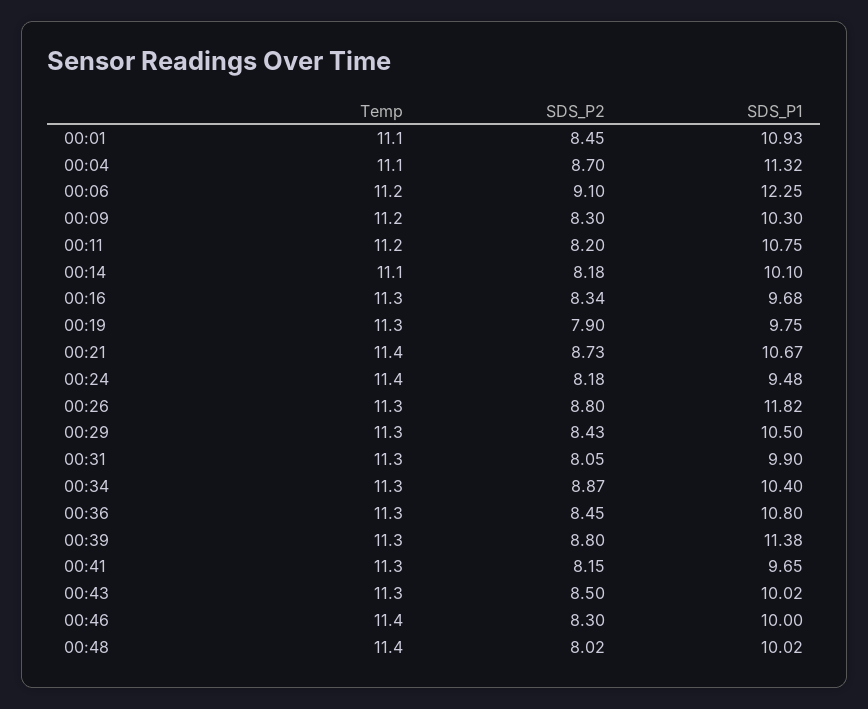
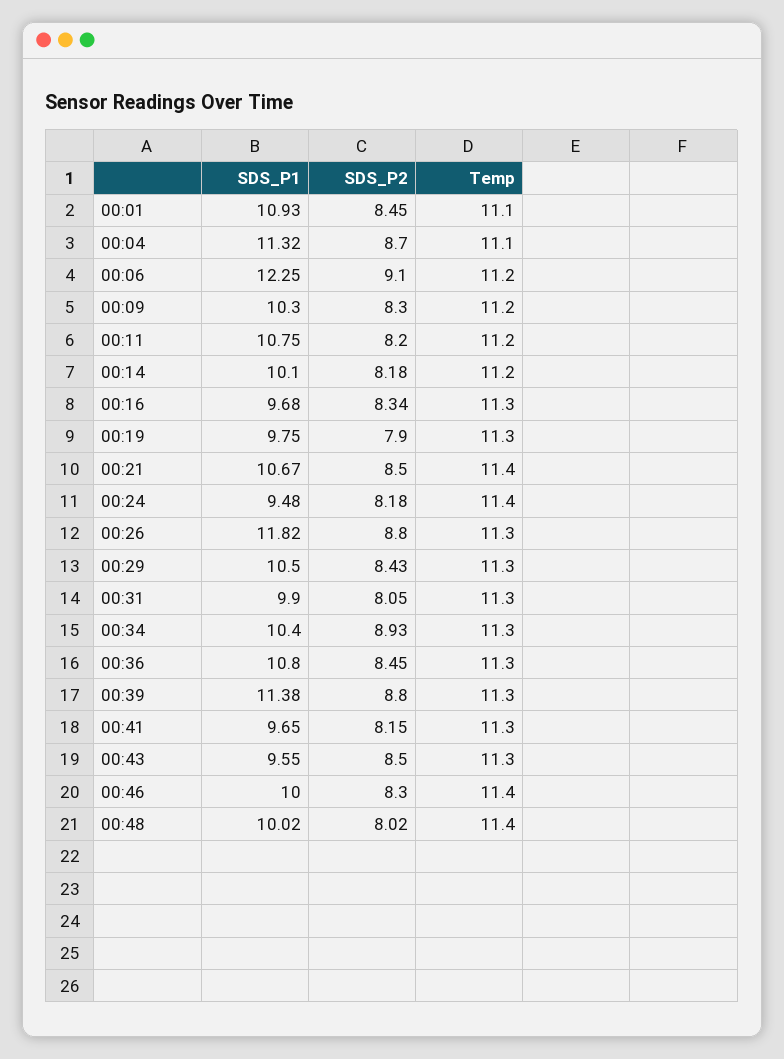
Temp, 00:14: 11.1 -> 11.2
SDS_P2, 00:21: 8.73 -> 8.5
SDS_P2, 00:34: 8.87 -> 8.93
SDS_P1, 00:43: 10.02 -> 9.55

